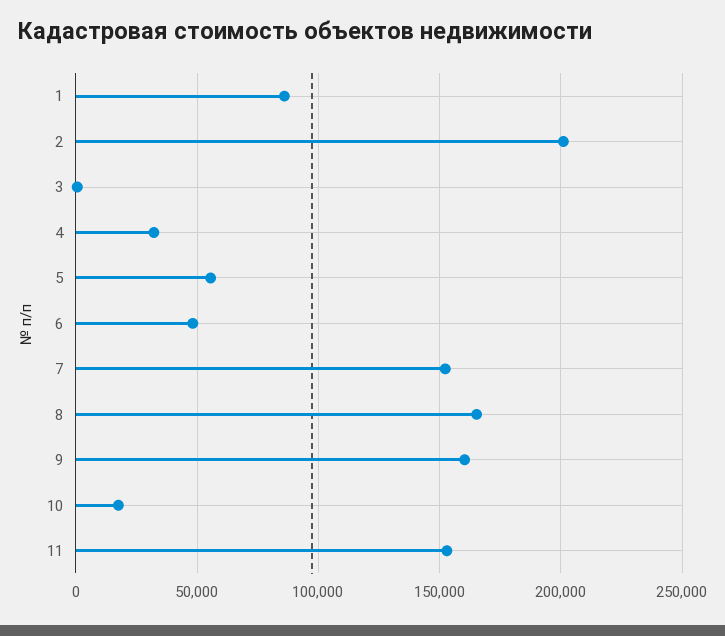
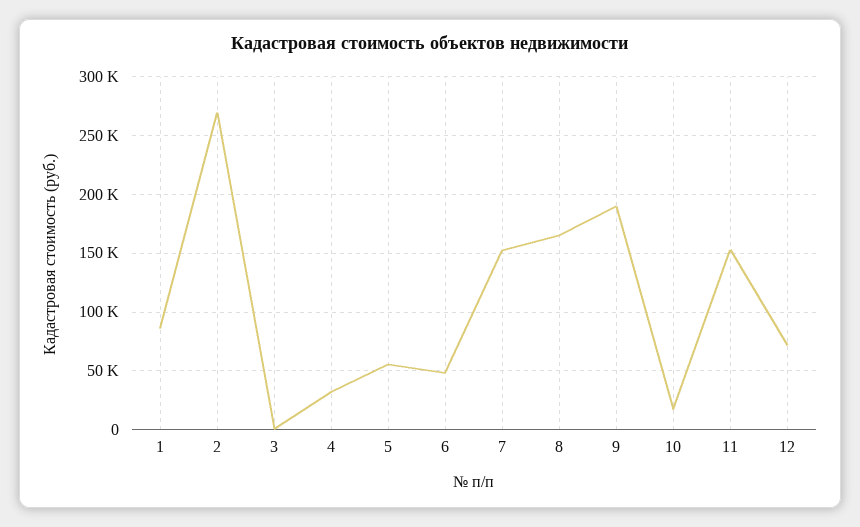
2: 200000 -> 270000
9: 160000 -> 190000
12: none -> 70000

